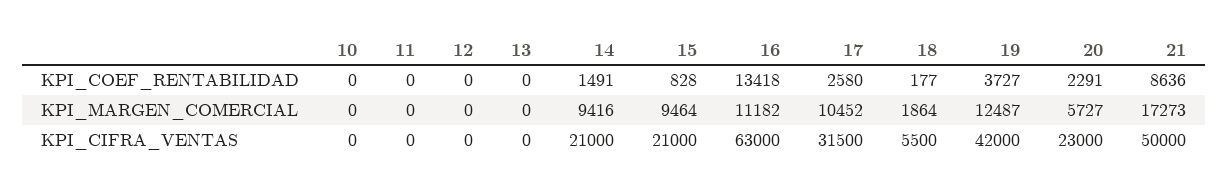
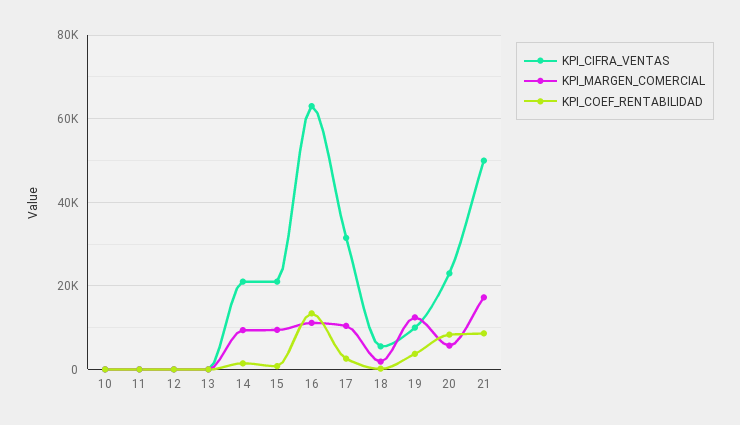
KPI_COEF_RENTABILIDAD, 20: 2291 -> 8000
KPI_CIFRA_VENTAS, 19: 42000 -> 10000

